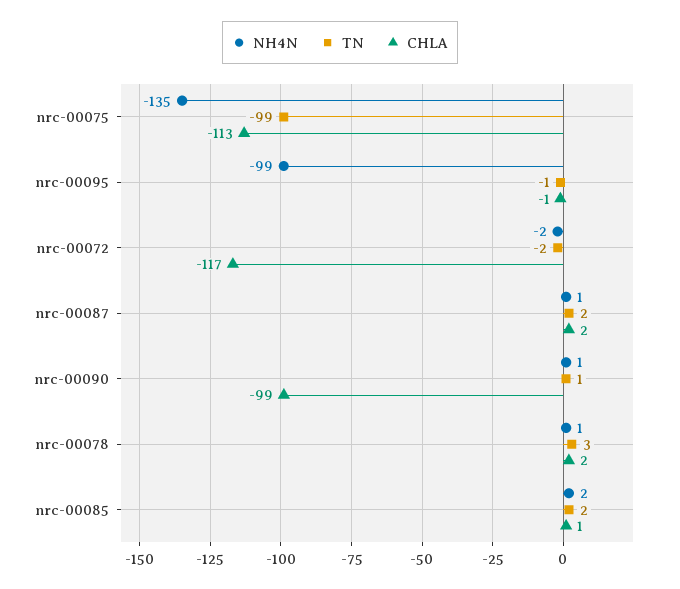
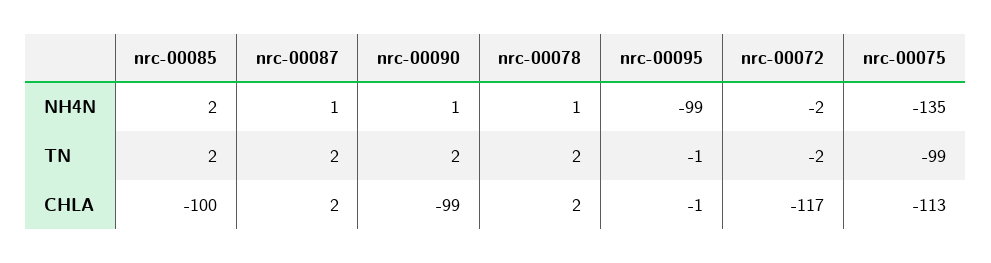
TN, nrc-00090: 1 -> 2
TN, nrc-00078: 3 -> 2
CHLA, nrc-00085: 1 -> -100

